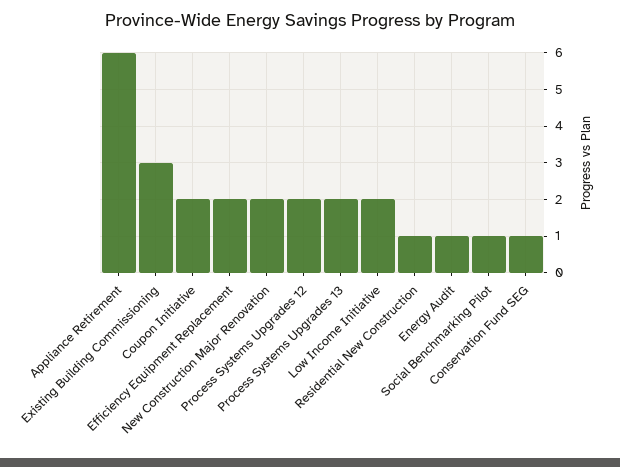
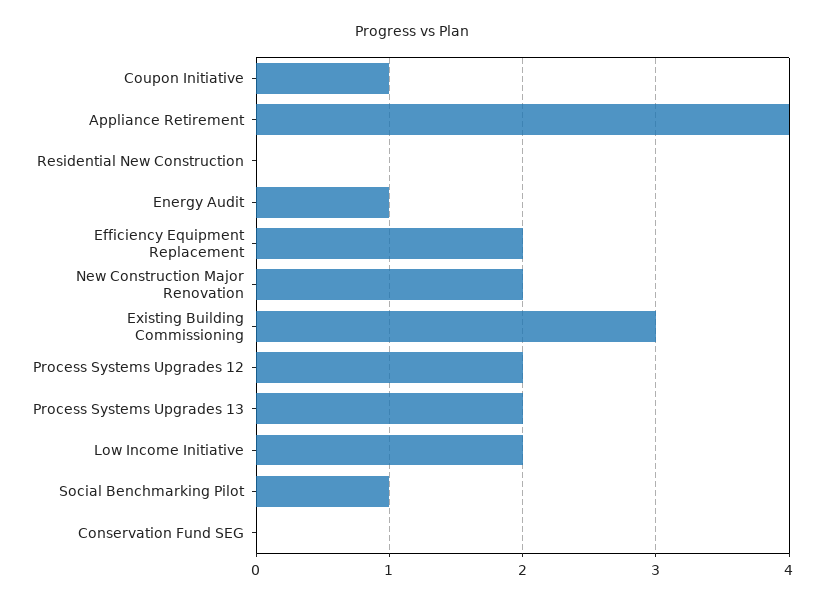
Appliance Retirement: 6 -> 4
Coupon Initiative: 2 -> 1
Residential New Construction: 1 -> 0
Conservation Fund SEG: 1 -> 0

